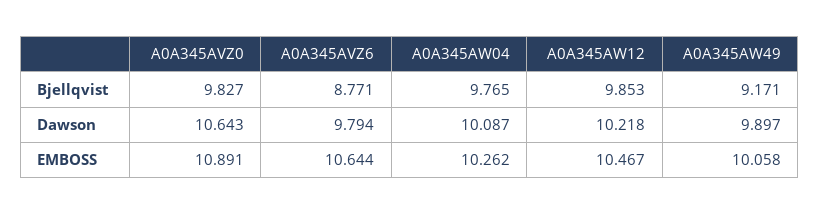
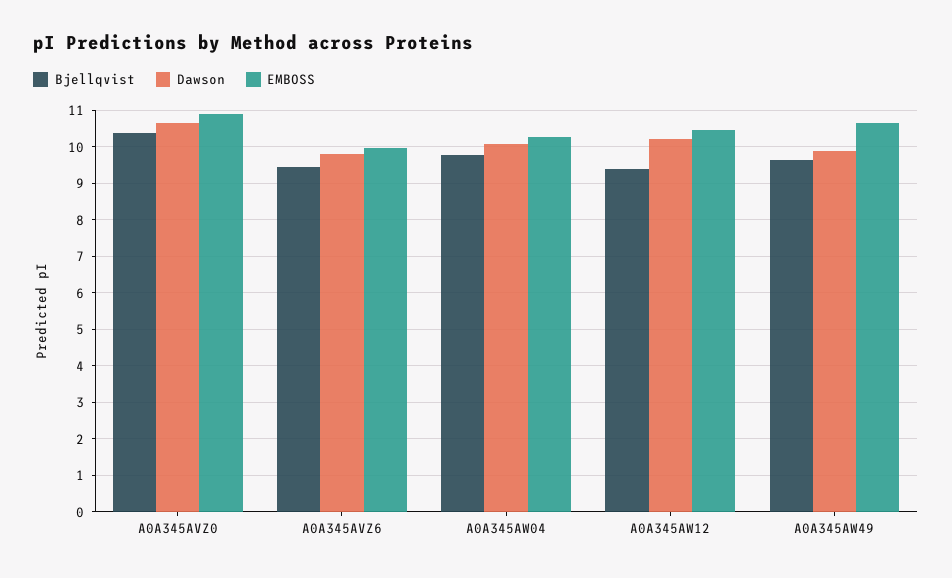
Bjellqvist, A0A345AVZ0: 9.827 -> 10.4
Bjellqvist, A0A345AVZ6: 8.771 -> 9.4
Bjellqvist, A0A345AW12: 9.853 -> 9.4
Bjellqvist, A0A345AW49: 9.171 -> 9.6
EMBOSS, A0A345AVZ6: 10.644 -> 10
EMBOSS, A0A345AW49: 10.058 -> 10.6

